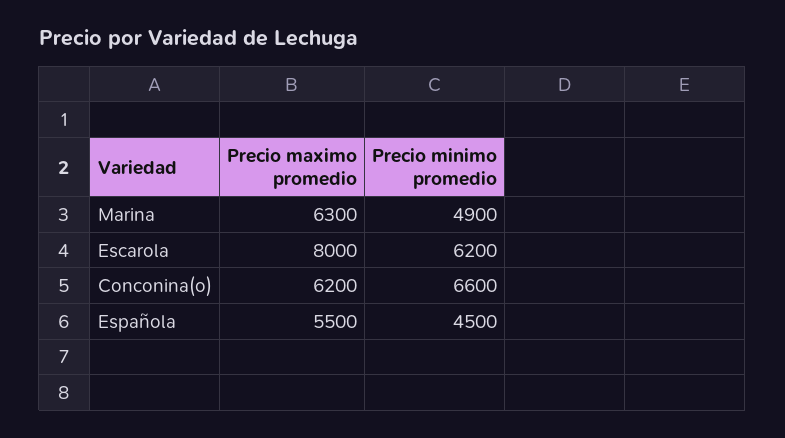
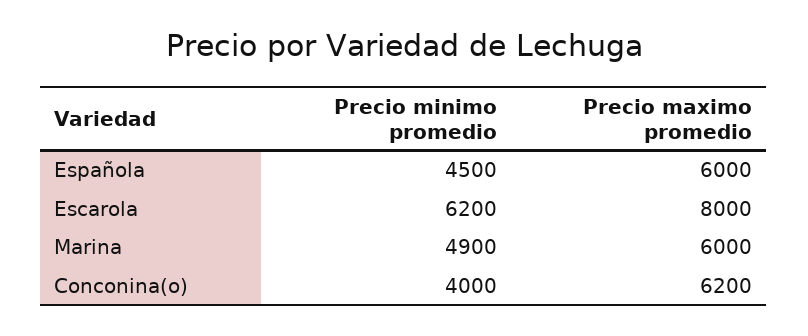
Precio maximo promedio, Marina: 6300 -> 6000
Precio minimo promedio, Conconina(o): 6600 -> 4000
Precio maximo promedio, Española: 5500 -> 6000

